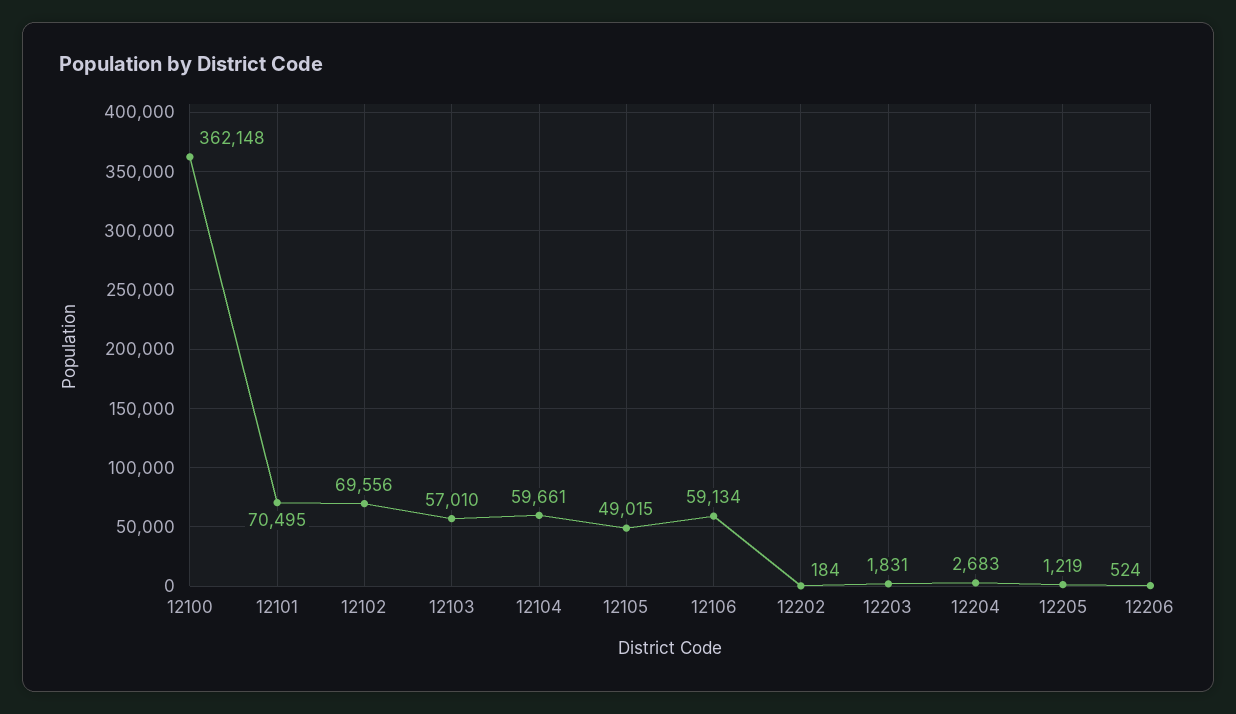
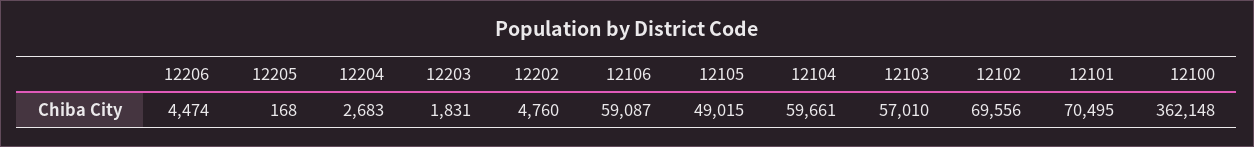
12106: 59134 -> 59087
12202: 184 -> 4760
12205: 1219 -> 168
12206: 524 -> 4474

